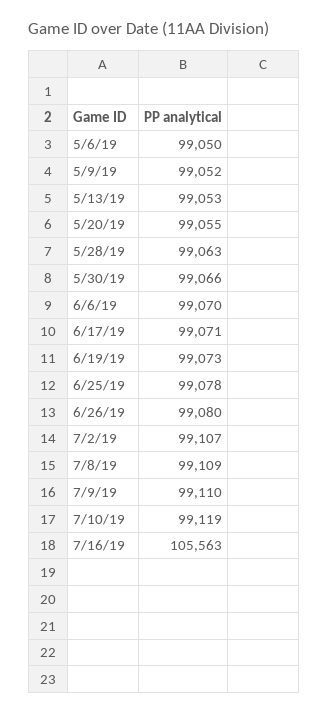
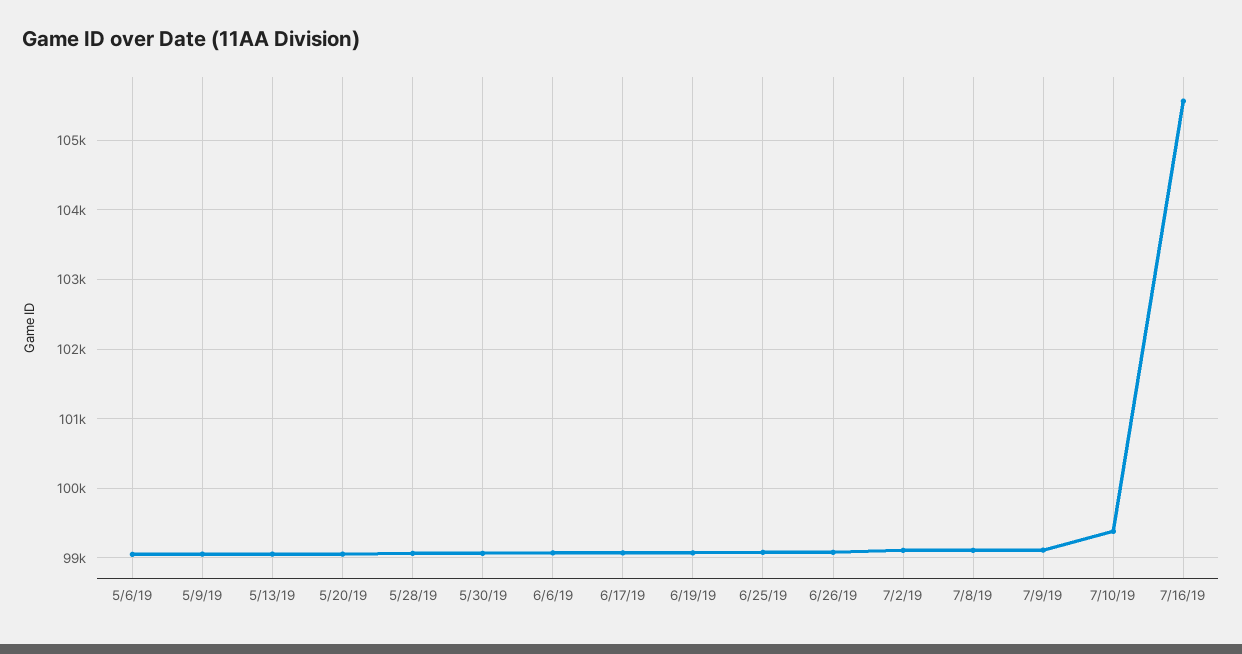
7/10/19: 99119 -> 99400

